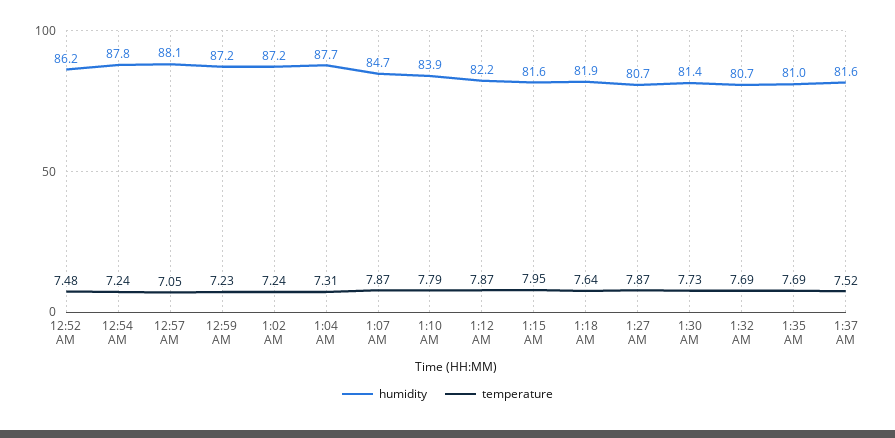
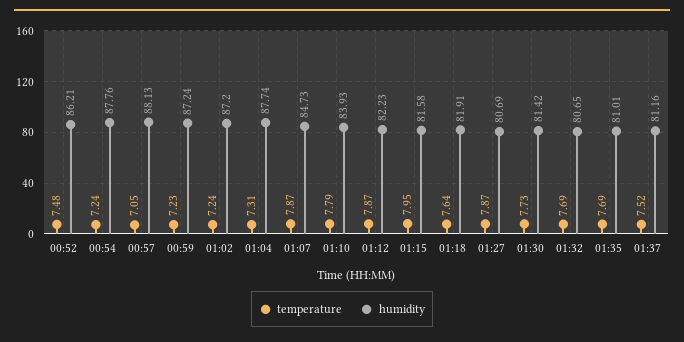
humidity, 1:37 AM: 81.6 -> 81.16

